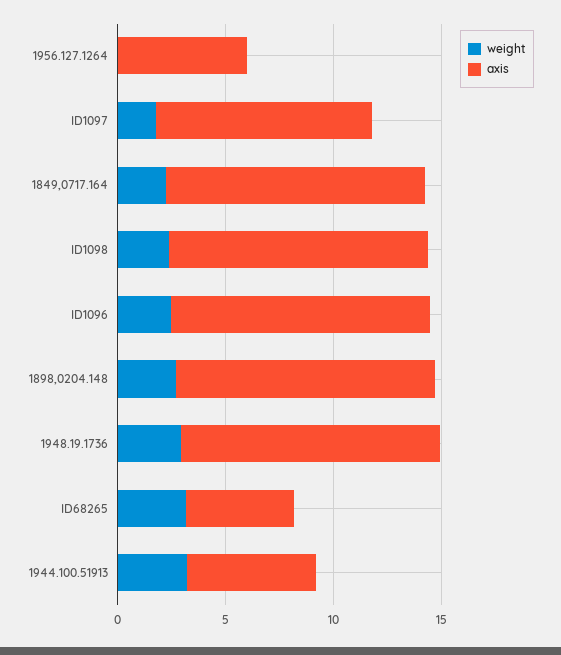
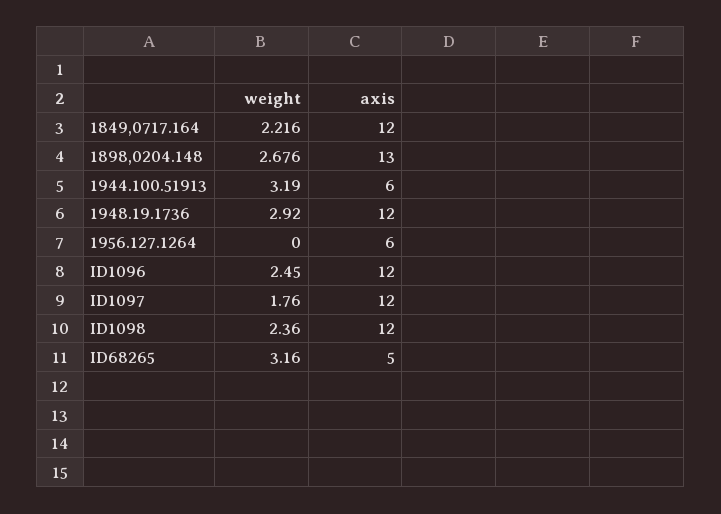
axis, ID1097: 10 -> 12
axis, 1898,0204.148: 12 -> 13

